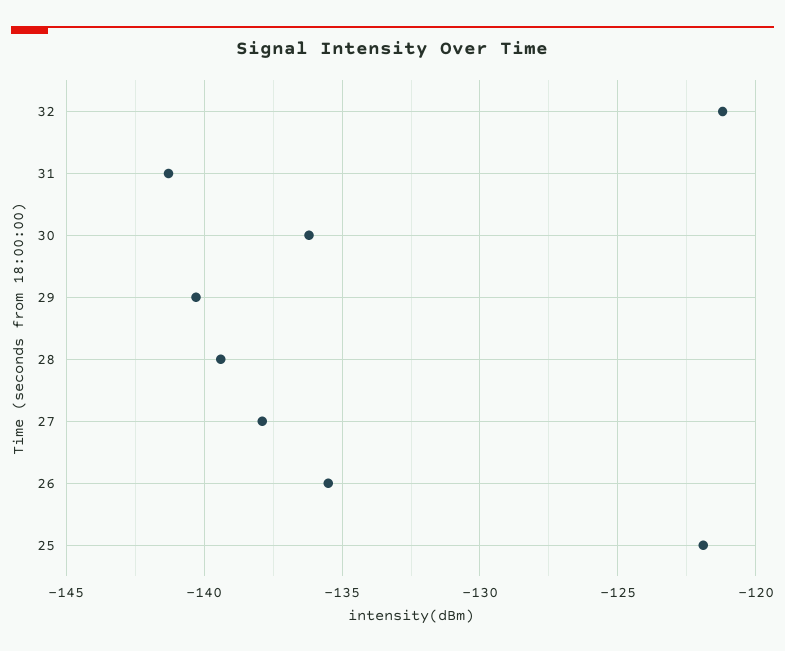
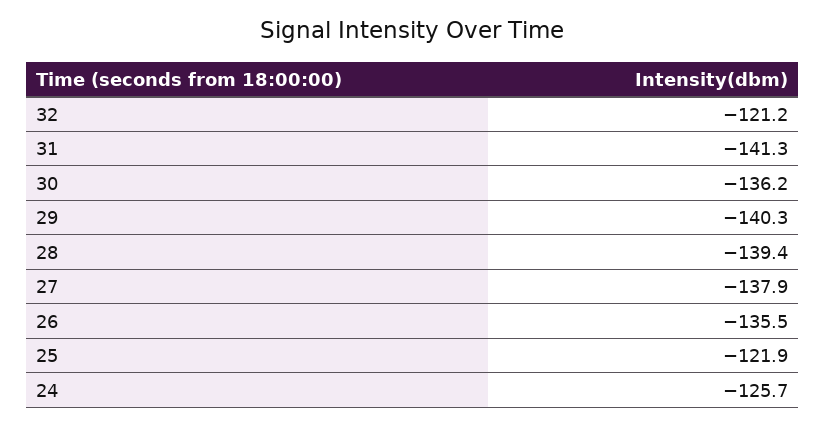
24: none -> -125.7

